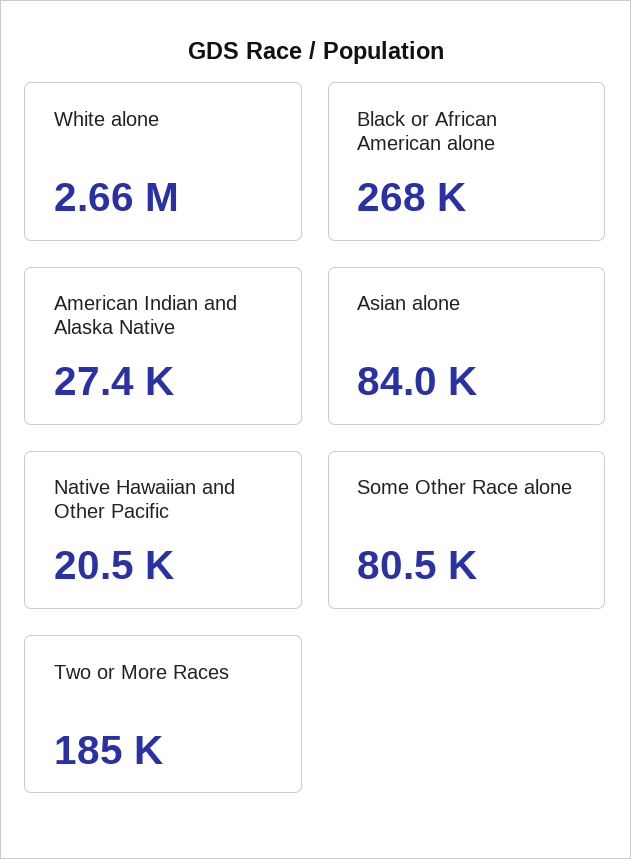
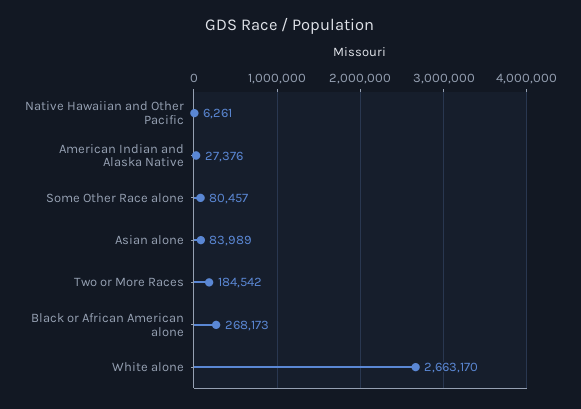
Native Hawaiian and Other Pacific: 20500 -> 6261

